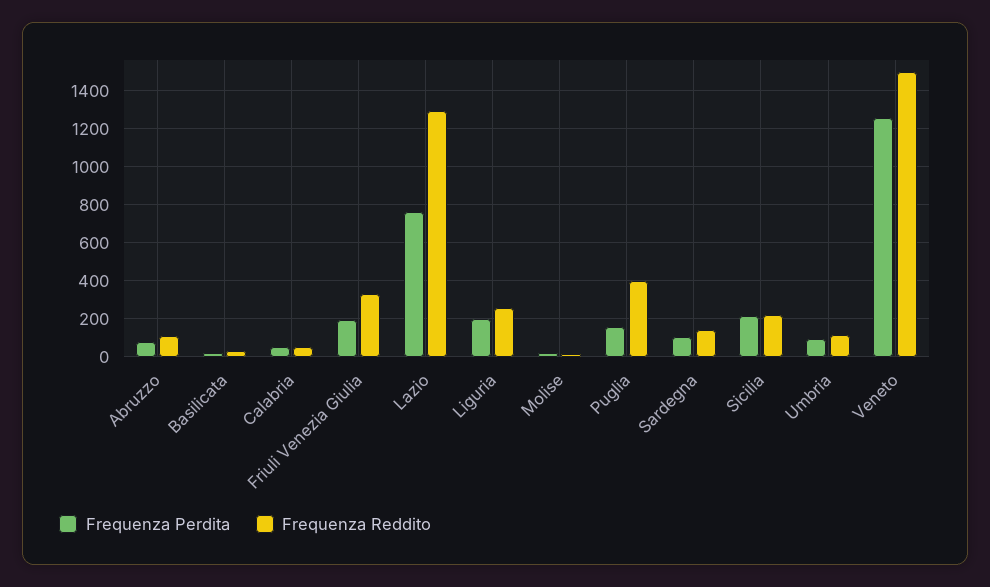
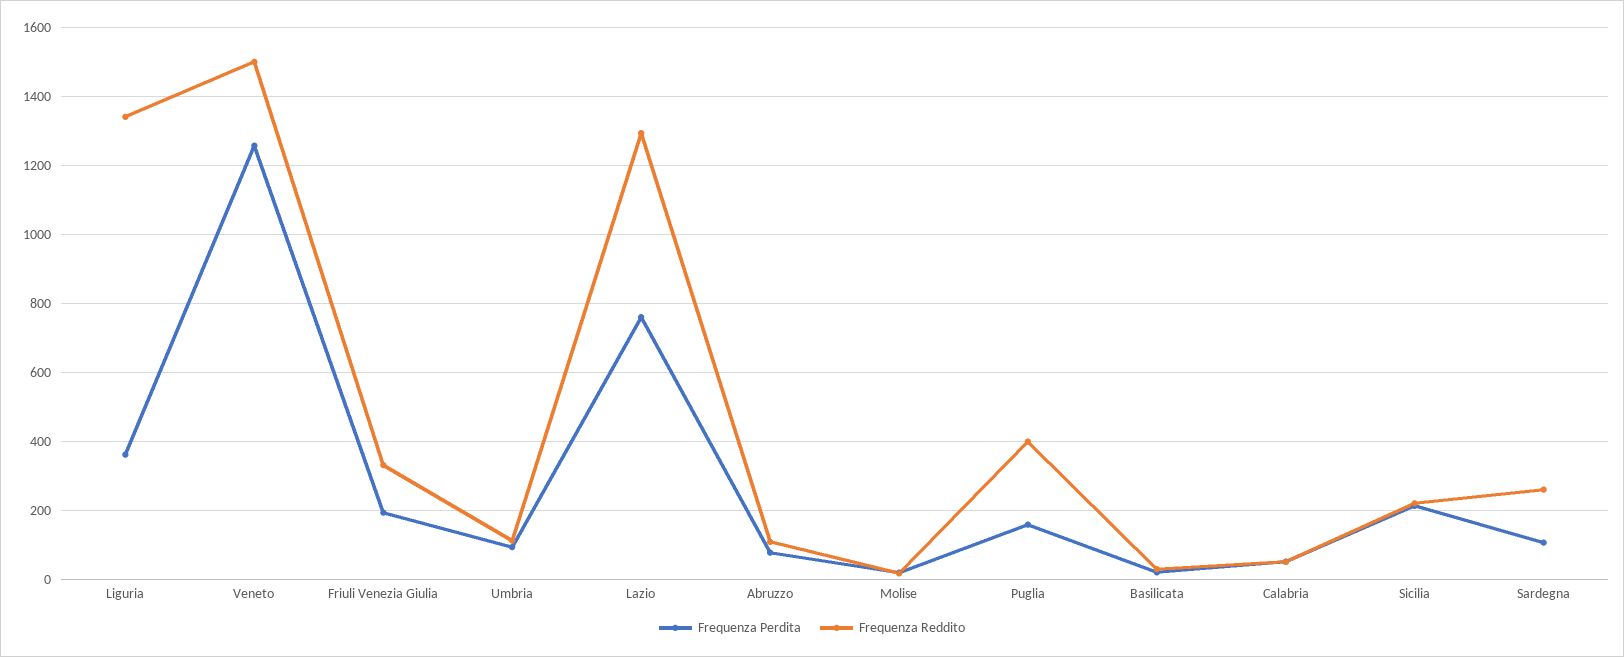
Frequenza Perdita, Liguria: 200 -> 360
Frequenza Reddito, Liguria: 250 -> 1340
Frequenza Reddito, Sardegna: 150 -> 260

